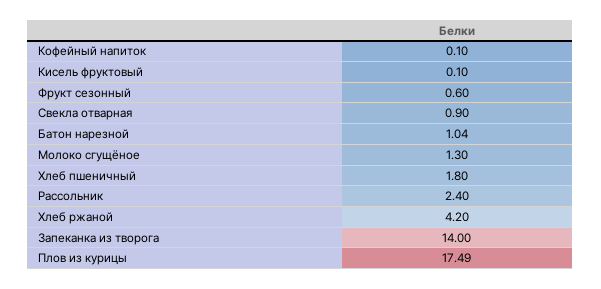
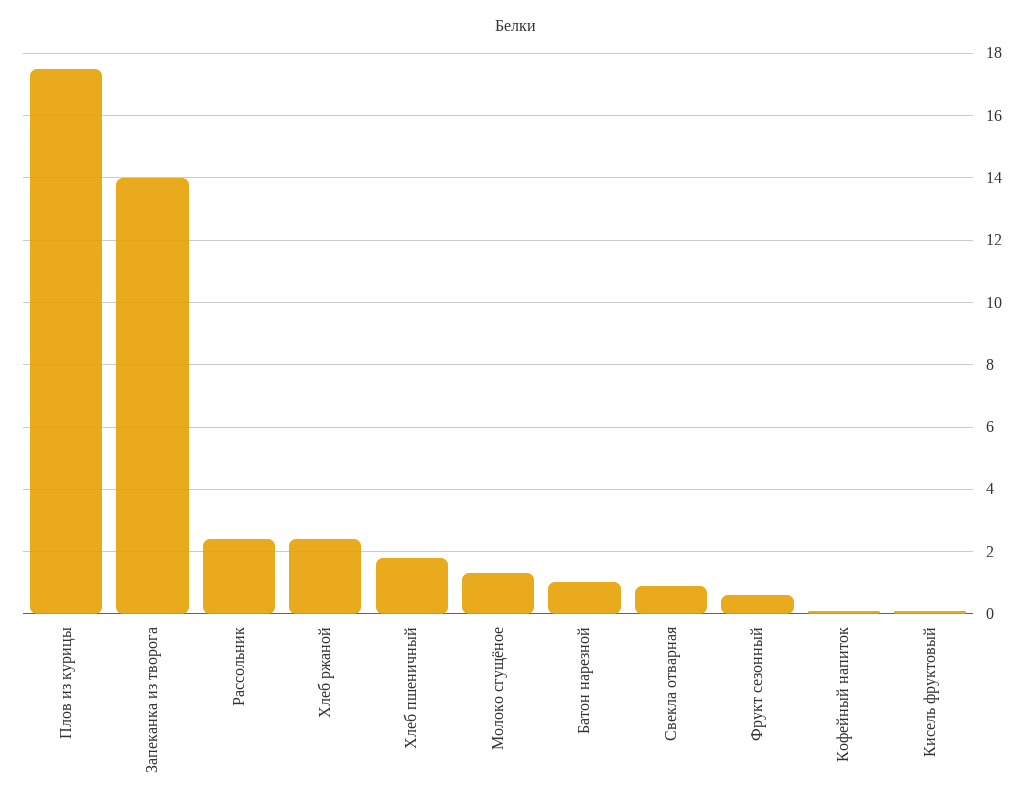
Хлеб ржаной: 4.2 -> 2.4

